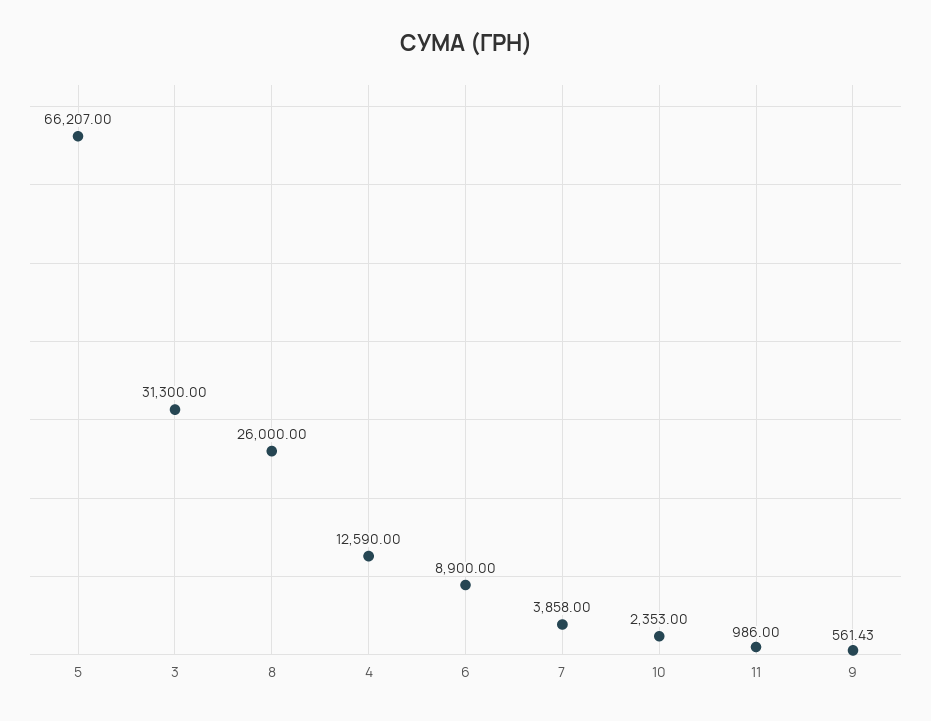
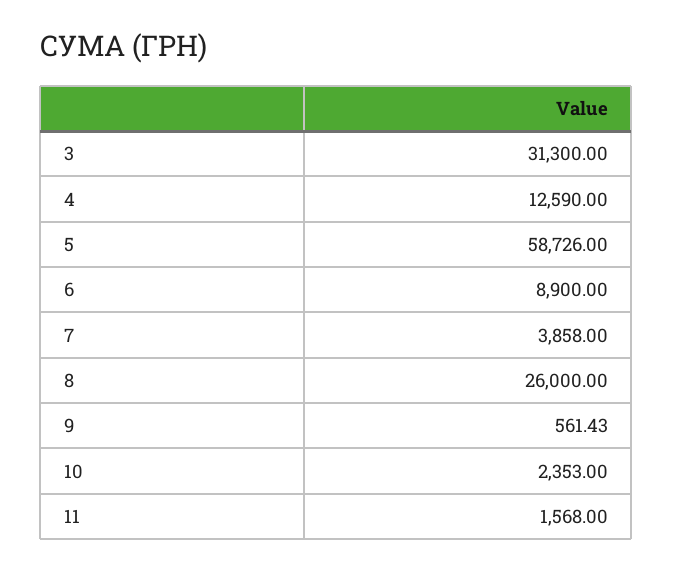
5: 66207 -> 58726
11: 986 -> 1568

